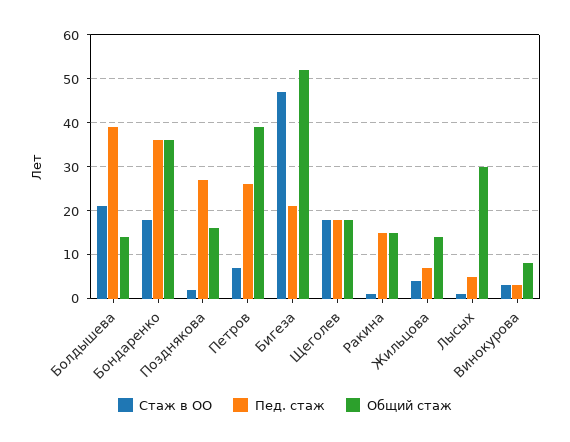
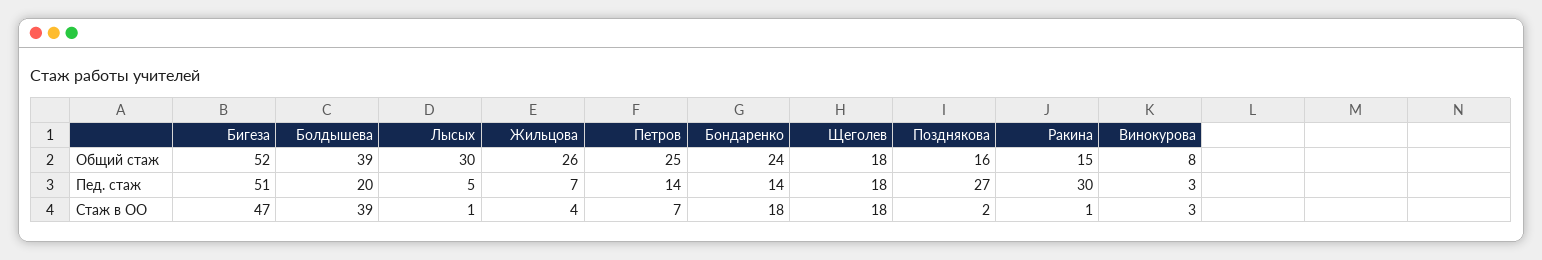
Стаж в ОО, Болдышева: 20 -> 39
Пед. стаж, Болдышева: 40 -> 20
Общий стаж, Болдышева: 15 -> 39
Пед. стаж, Бондаренко: 35 -> 14
Общий стаж, Бондаренко: 35 -> 24
Пед. стаж, Петров: 25 -> 14
Общий стаж, Петров: 40 -> 25
Пед. стаж, Бигеза: 20 -> 51
Пед. стаж, Ракина: 15 -> 30
Общий стаж, Жильцова: 15 -> 26

